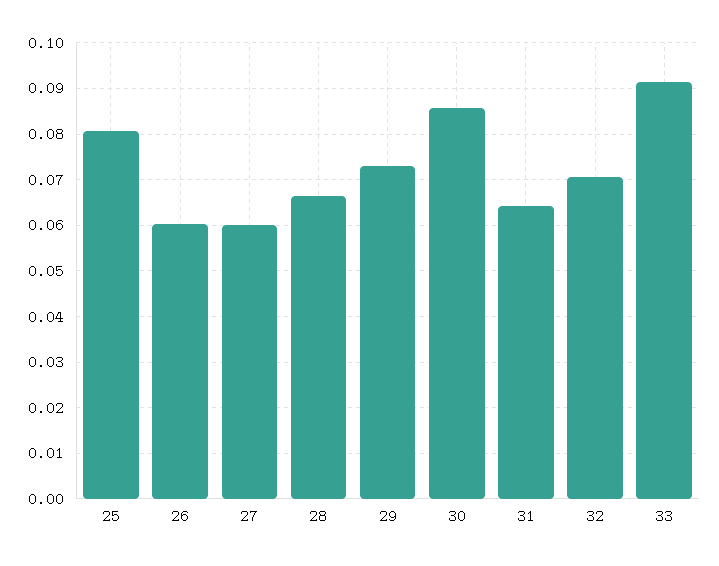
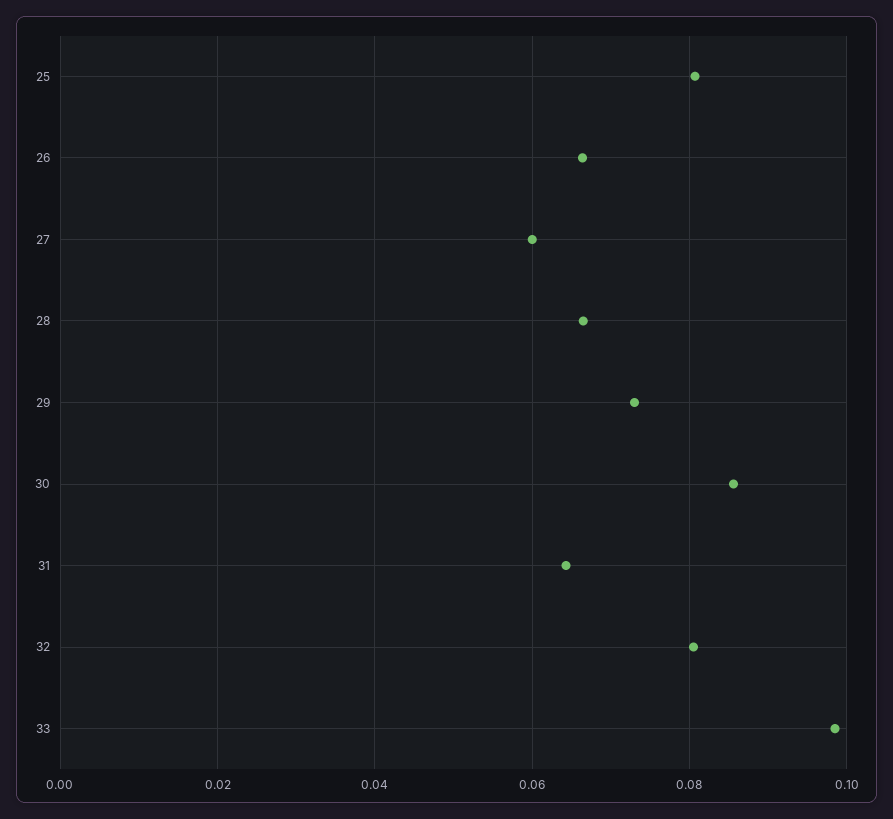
26: 0.06 -> 0.066
32: 0.07 -> 0.08
33: 0.092 -> 0.098

